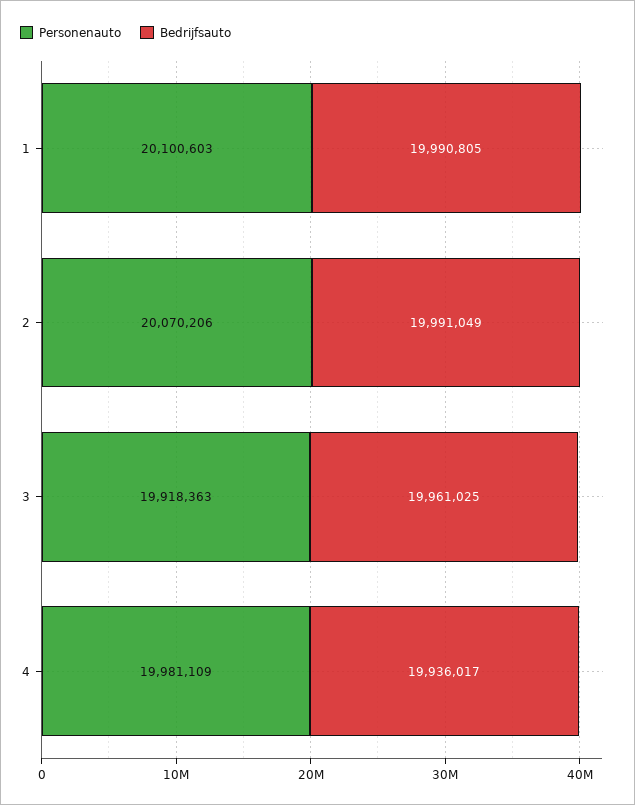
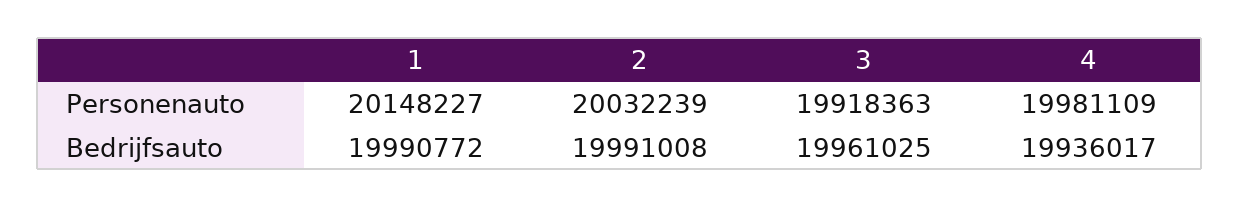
Personenauto, 1: 20100603 -> 20148227
Bedrijfsauto, 1: 19990805 -> 19990772
Personenauto, 2: 20070206 -> 20032239
Bedrijfsauto, 2: 19991049 -> 19991008

